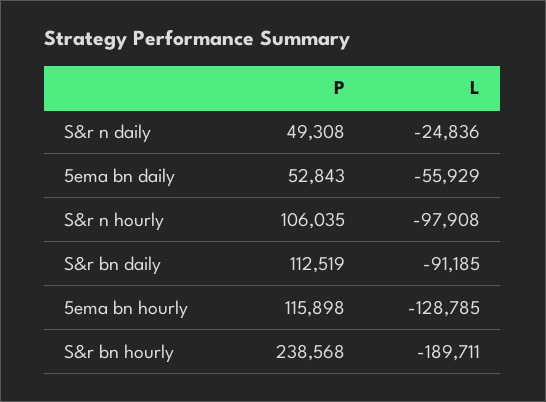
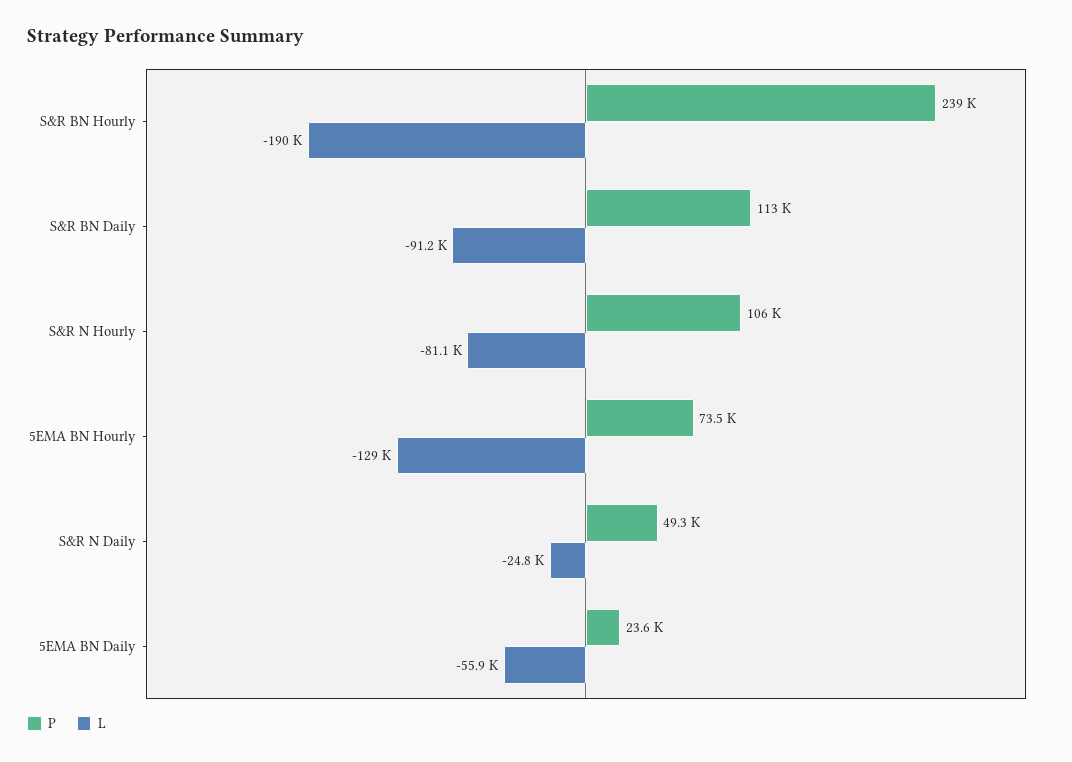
P, 5ema bn daily: 52843 -> 23600
L, S&r n hourly: -97908 -> -81100
P, 5ema bn hourly: 115898 -> 73500

